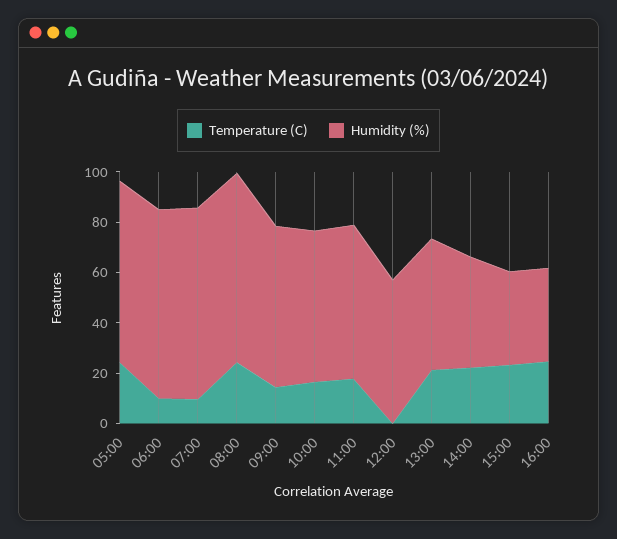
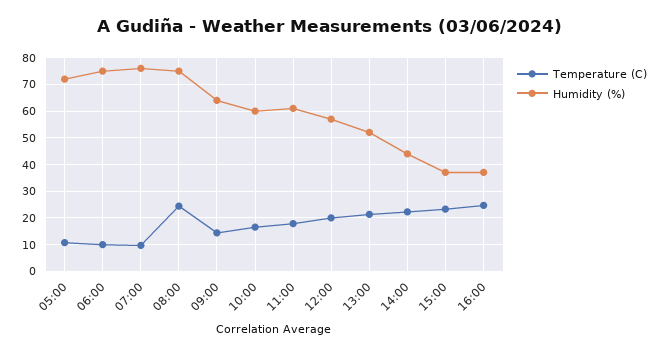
Temperature (C), 05:00: 25 -> 10
Temperature (C), 12:00: 0 -> 20

